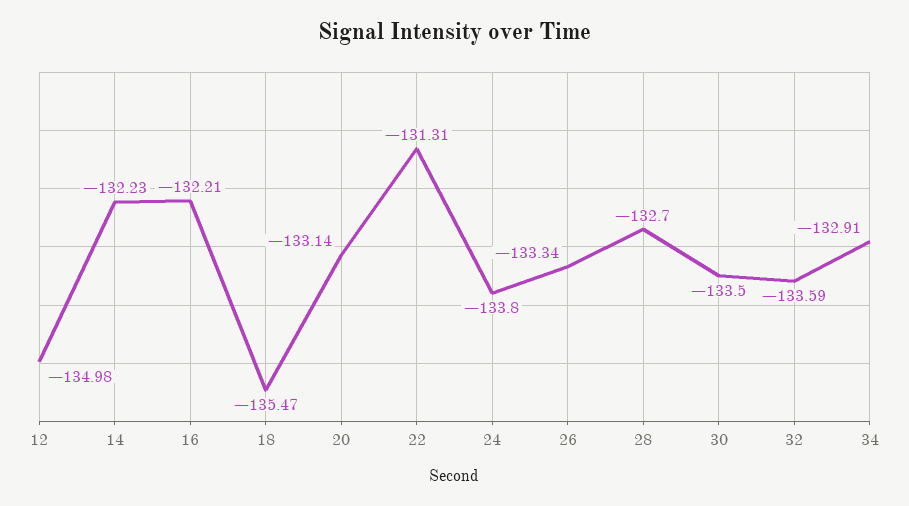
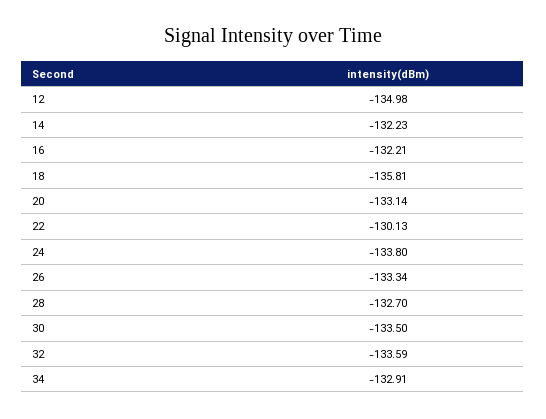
18: -135.47 -> -135.81
22: -131.31 -> -130.13

